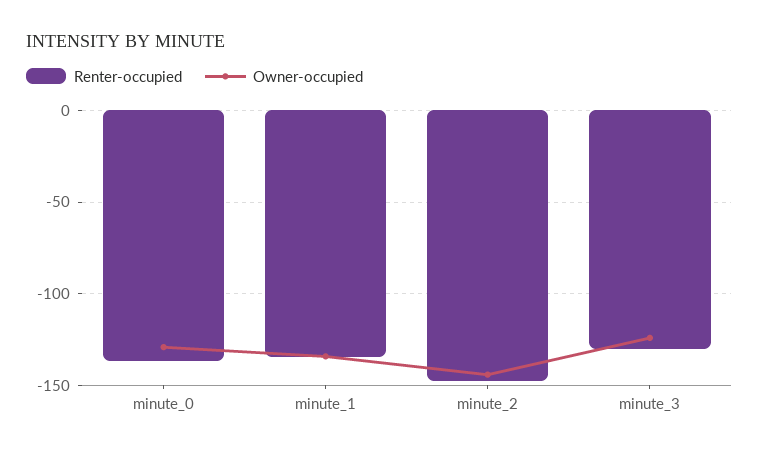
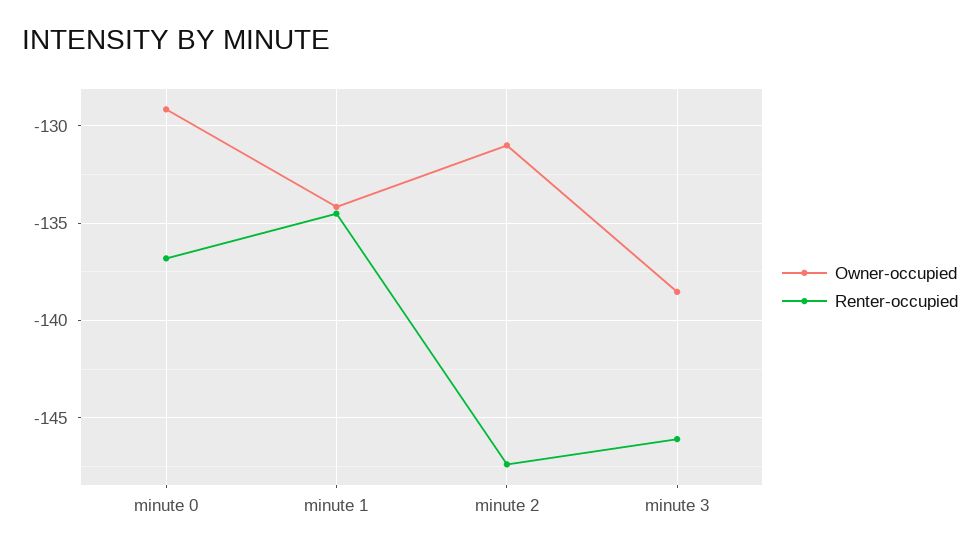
Owner-occupied, minute_2: -145 -> -131
Renter-occupied, minute_3: -130 -> -146
Owner-occupied, minute_3: -125 -> -138.5

